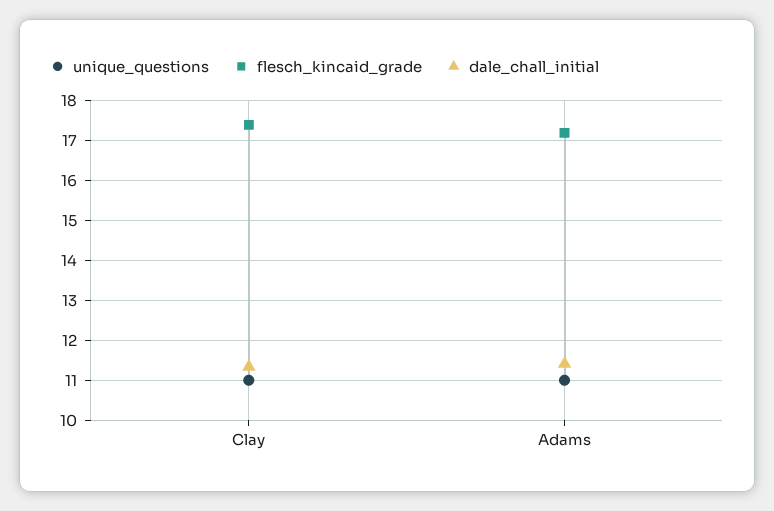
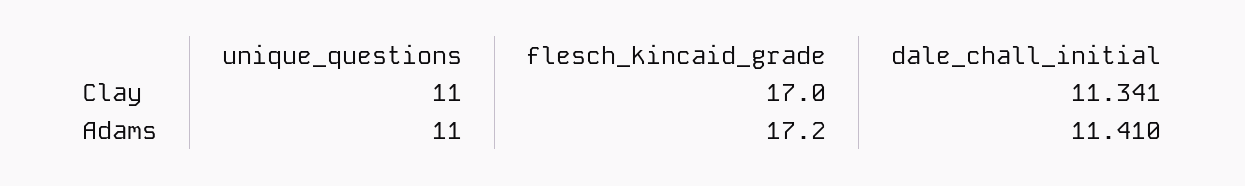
flesch_kincaid_grade, Clay: 17.4 -> 17

